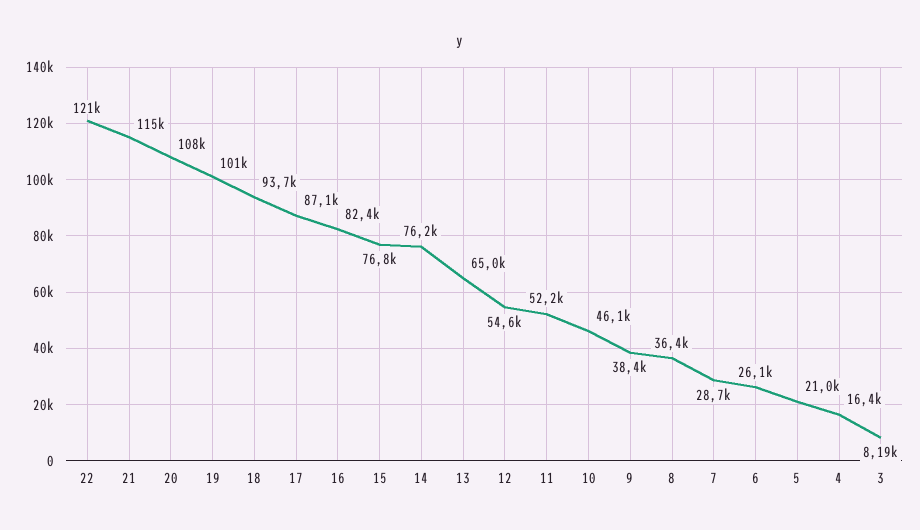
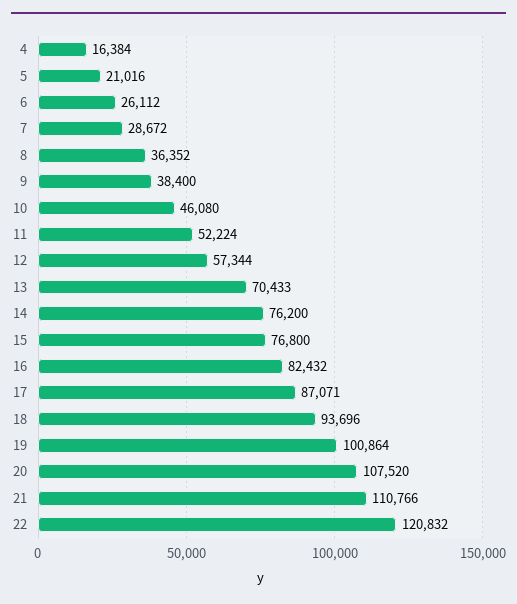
21: 115000 -> 110766
13: 65000 -> 70433
12: 54600 -> 57344
3: 8190 -> none

